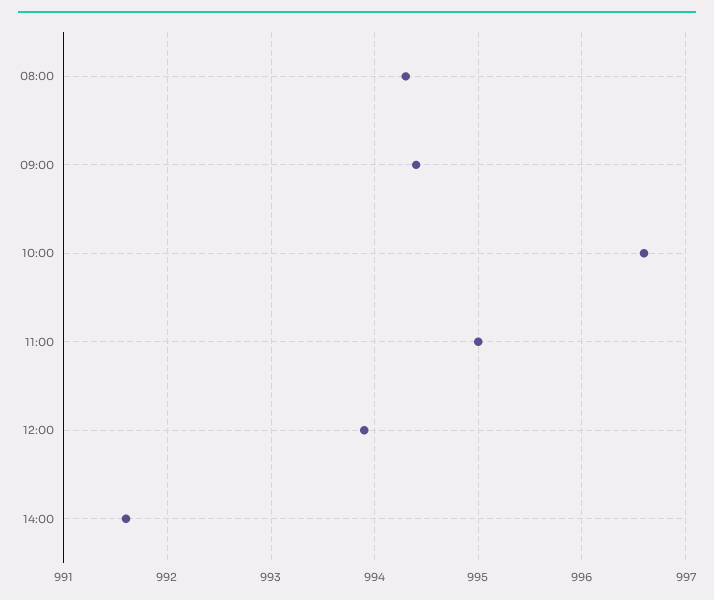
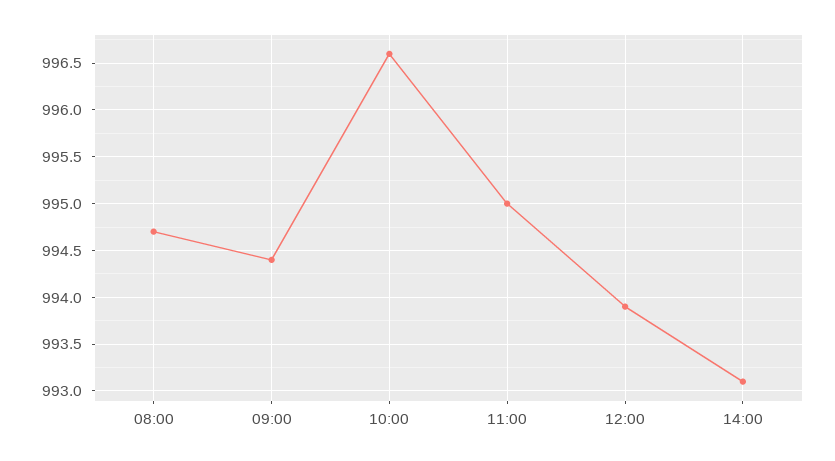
08:00: 994.3 -> 994.7
14:00: 991.6 -> 993.1

